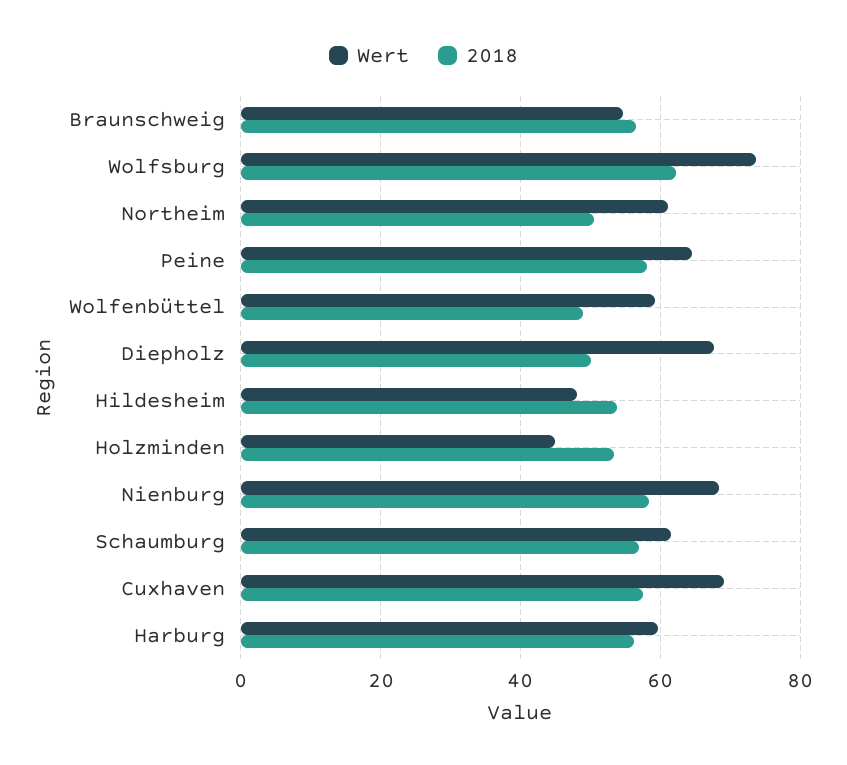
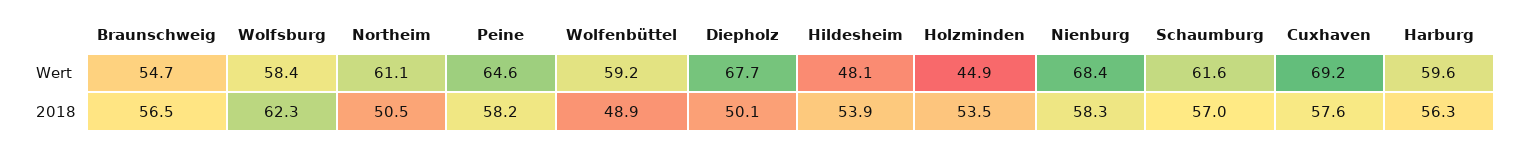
Wert, Wolfsburg: 74 -> 58.4

